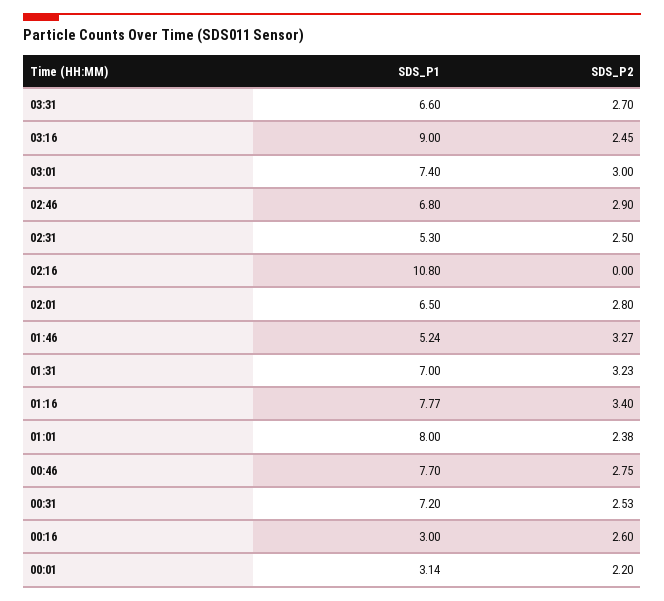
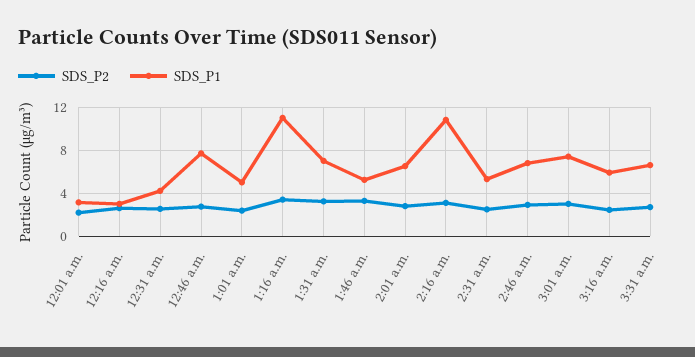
SDS_P1, 03:16: 9 -> 6
SDS_P2, 02:16: 0 -> 3
SDS_P1, 01:16: 7.77 -> 11
SDS_P1, 01:01: 8 -> 5
SDS_P1, 00:31: 7.2 -> 4

